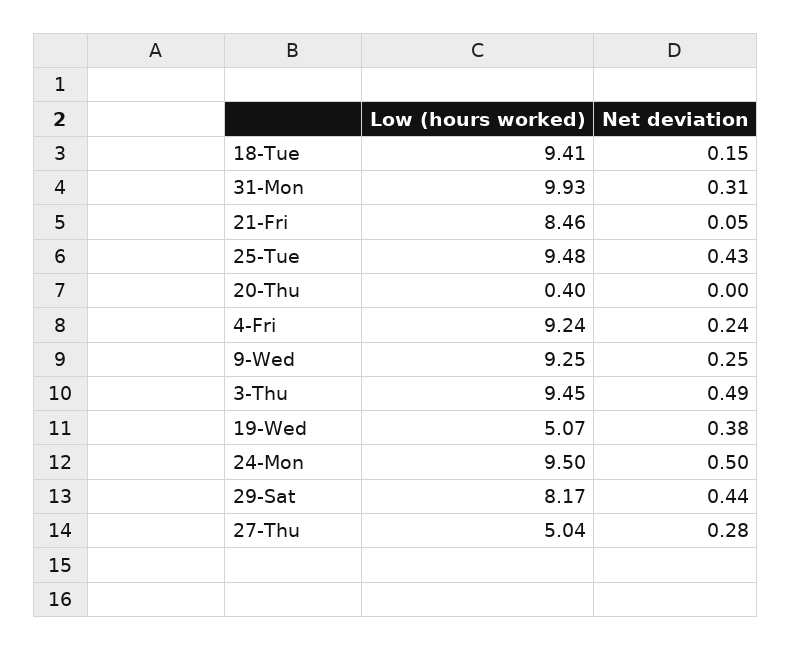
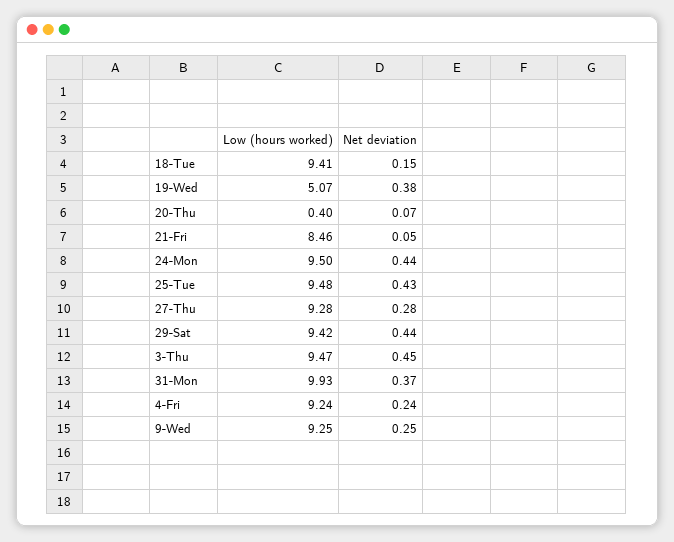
Net deviation, 31-Mon: 0.31 -> 0.37
Net deviation, 20-Thu: 0 -> 0.07
Low (hours worked), 3-Thu: 9.45 -> 9.47
Net deviation, 3-Thu: 0.49 -> 0.45
Net deviation, 24-Mon: 0.5 -> 0.44
Low (hours worked), 29-Sat: 8.17 -> 9.42
Low (hours worked), 27-Thu: 5.04 -> 9.28

